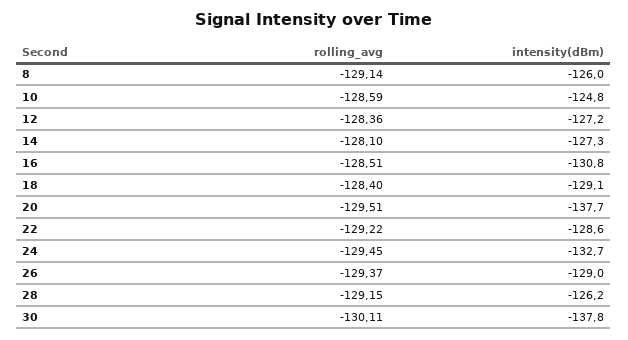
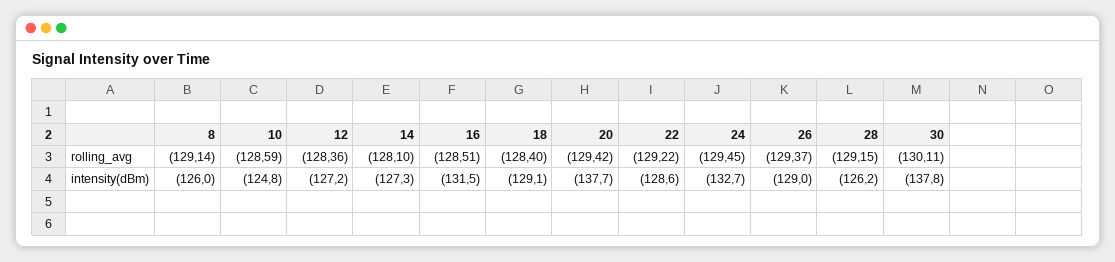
intensity(dBm), 16: -130.8 -> -131.5
rolling_avg, 20: -129.51 -> -129.42

